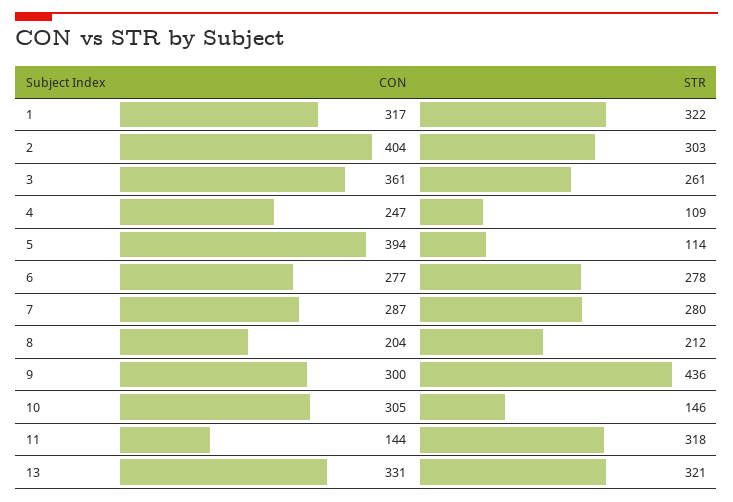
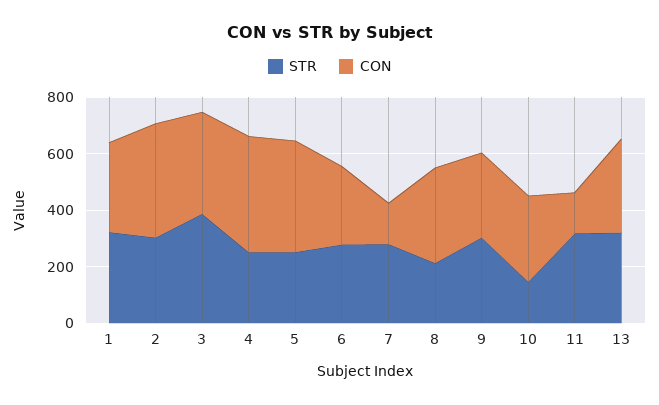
STR, 3: 261 -> 400
CON, 4: 247 -> 400
STR, 4: 109 -> 250
STR, 5: 114 -> 250
CON, 7: 287 -> 150
CON, 8: 204 -> 350
STR, 9: 436 -> 300

